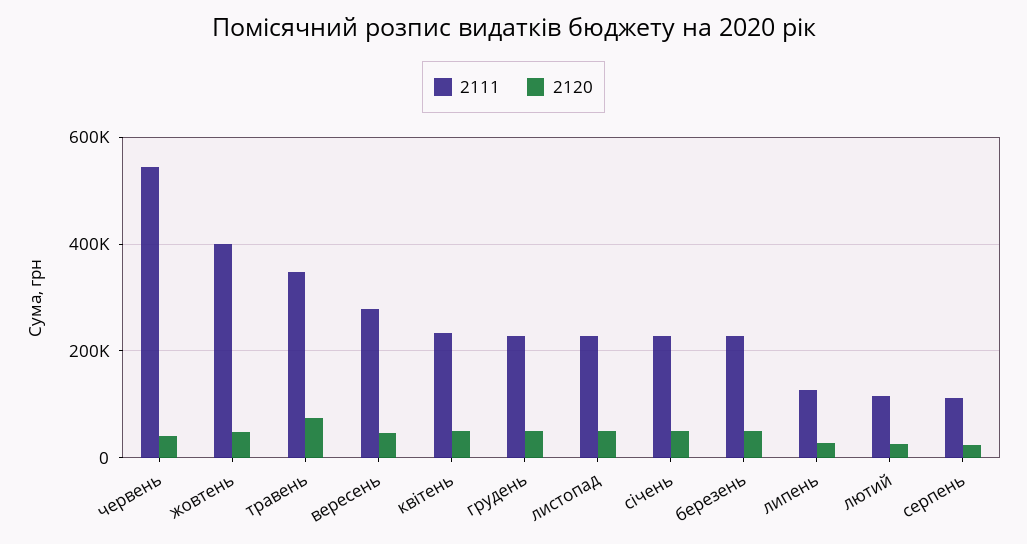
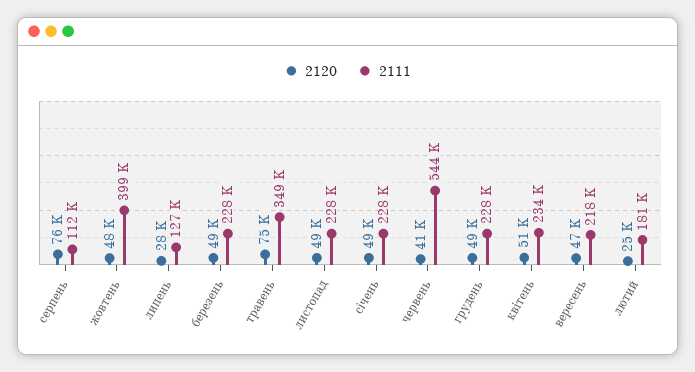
2111, вересень: 280000 -> 218000
2111, лютий: 120000 -> 181000
2120, серпень: 20000 -> 76000

